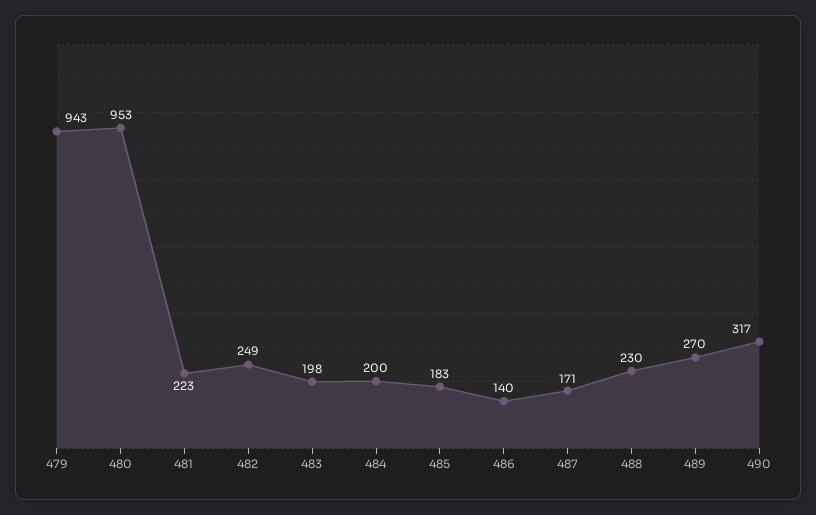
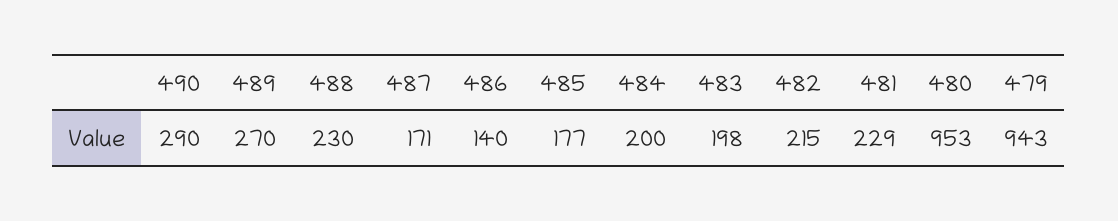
481: 223 -> 229
482: 249 -> 215
485: 183 -> 177
490: 317 -> 290

